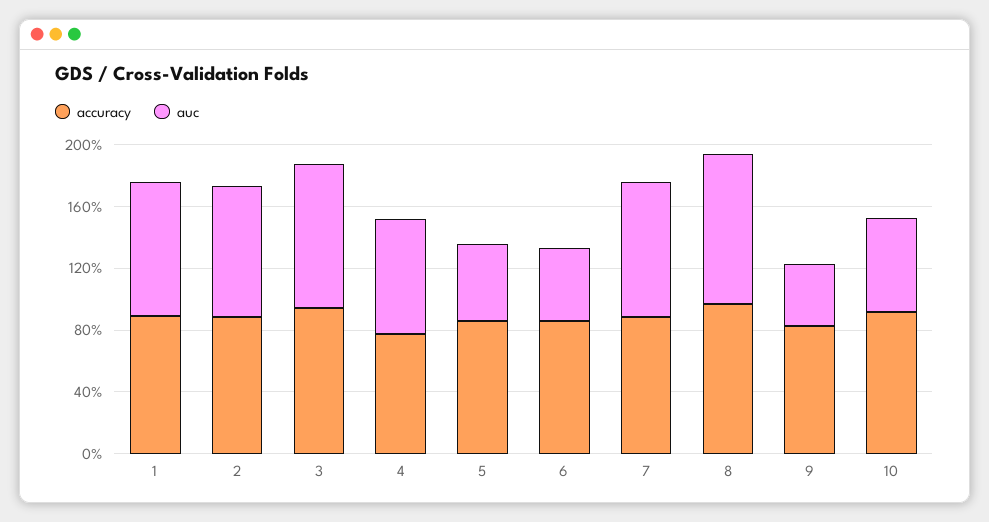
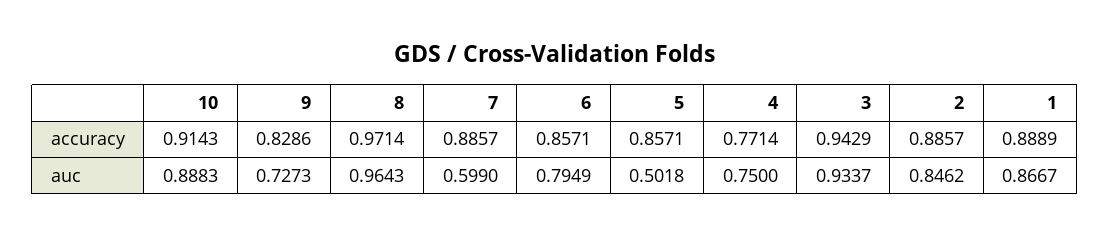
auc, 6: 0.5 -> 0.7949
auc, 7: 0.9 -> 0.599
auc, 9: 0.4 -> 0.7273
auc, 10: 0.6 -> 0.8883

